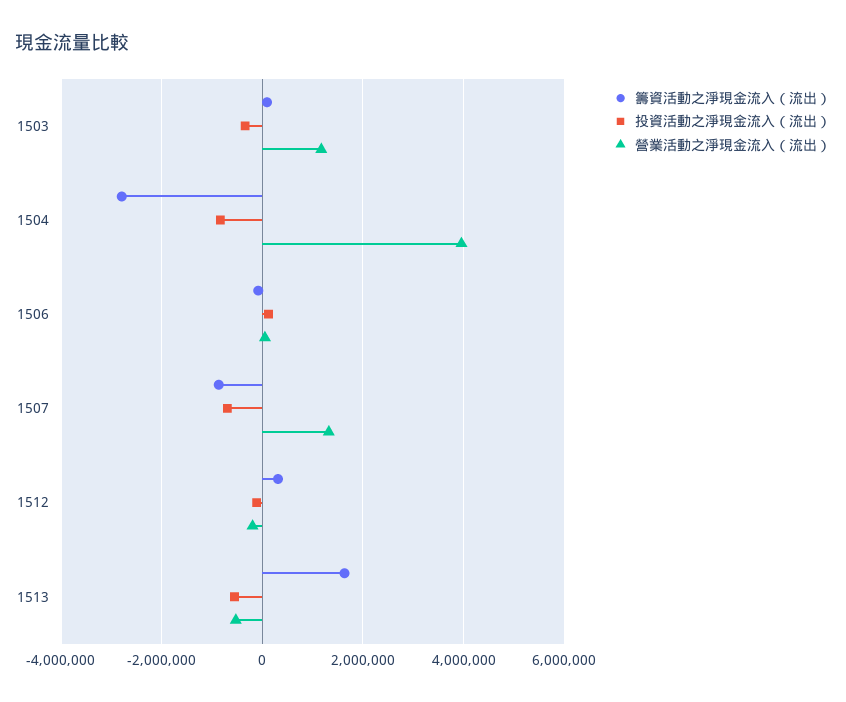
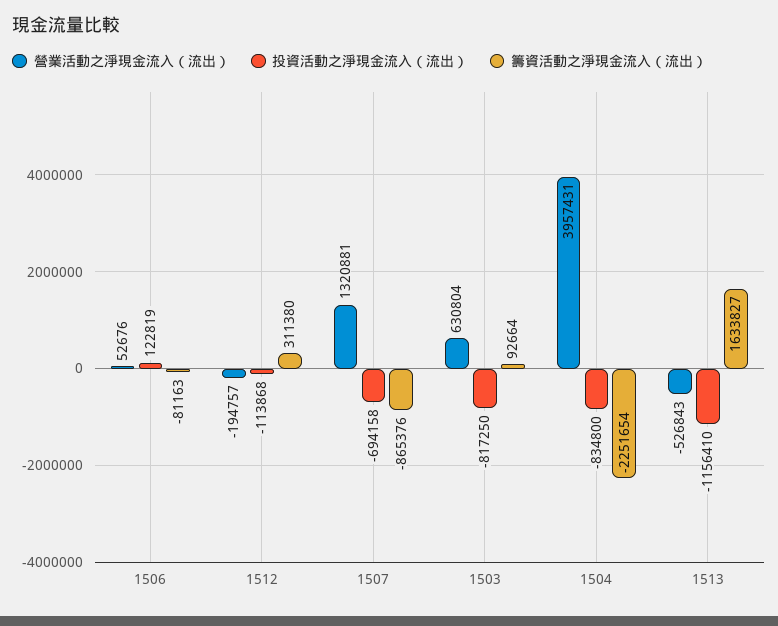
投資活動之淨現金流入（流出）, 1503: -400000 -> -817250
營業活動之淨現金流入（流出）, 1503: 1200000 -> 630804
籌資活動之淨現金流入（流出）, 1504: -2800000 -> -2251654
投資活動之淨現金流入（流出）, 1513: -600000 -> -1156410

